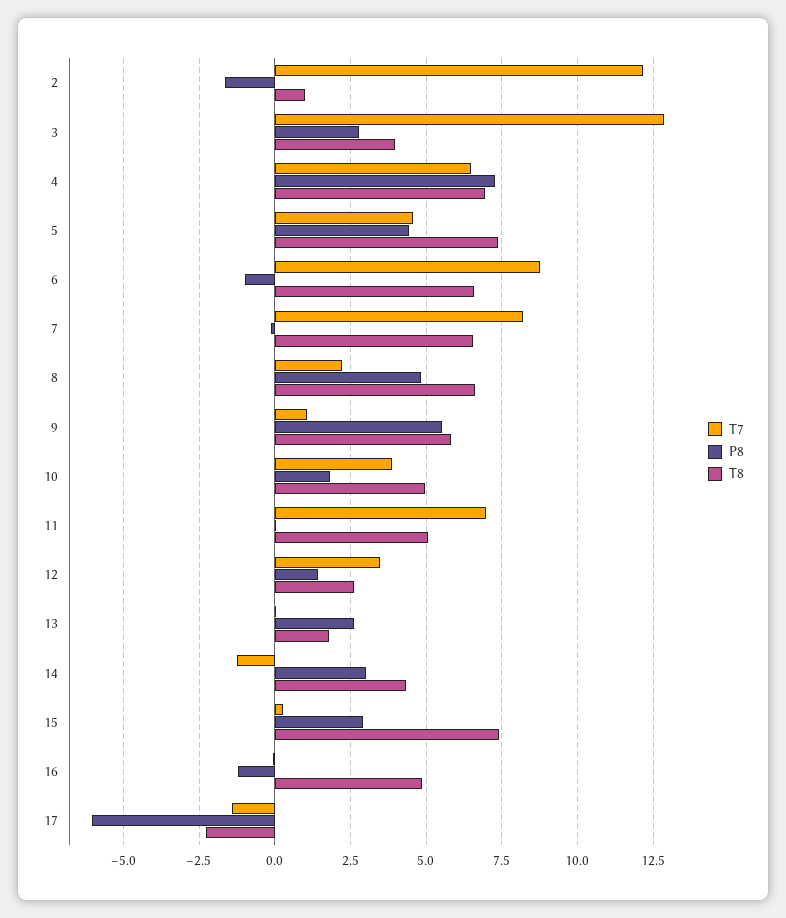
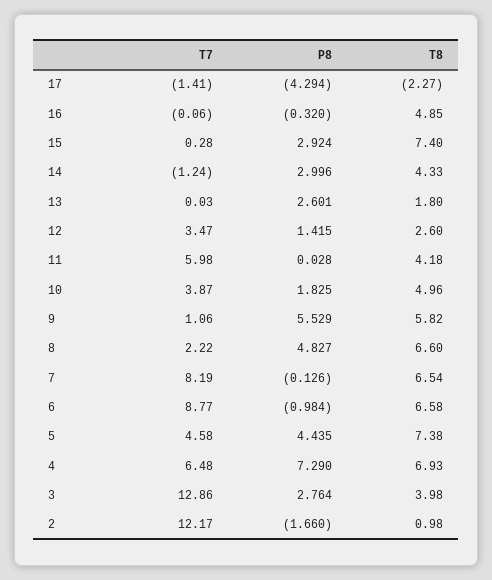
T7, 11: 7 -> 5.98
T8, 11: 5 -> 4.18
P8, 16: -1.25 -> -0.32
P8, 17: -6 -> -4.294

